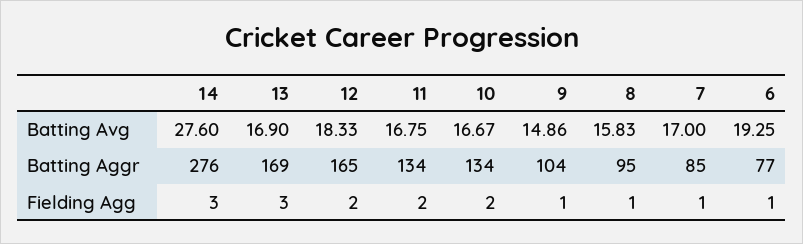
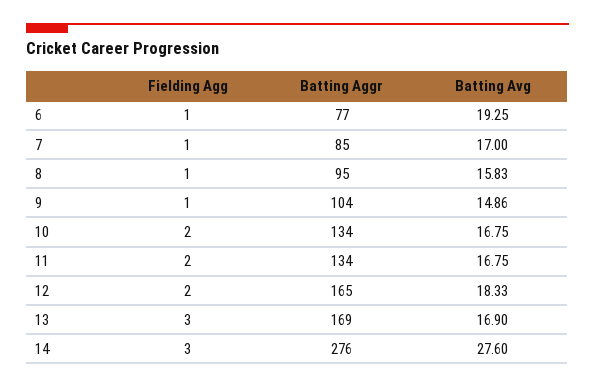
10, Batting Avg: 16.67 -> 16.75

